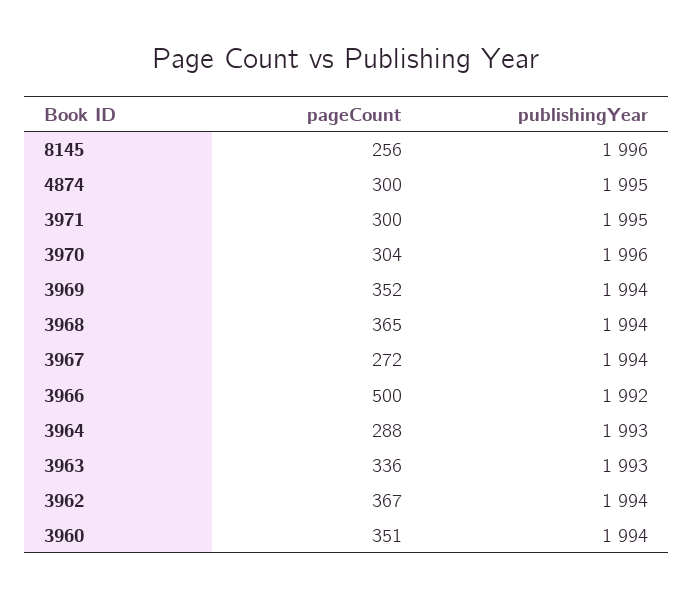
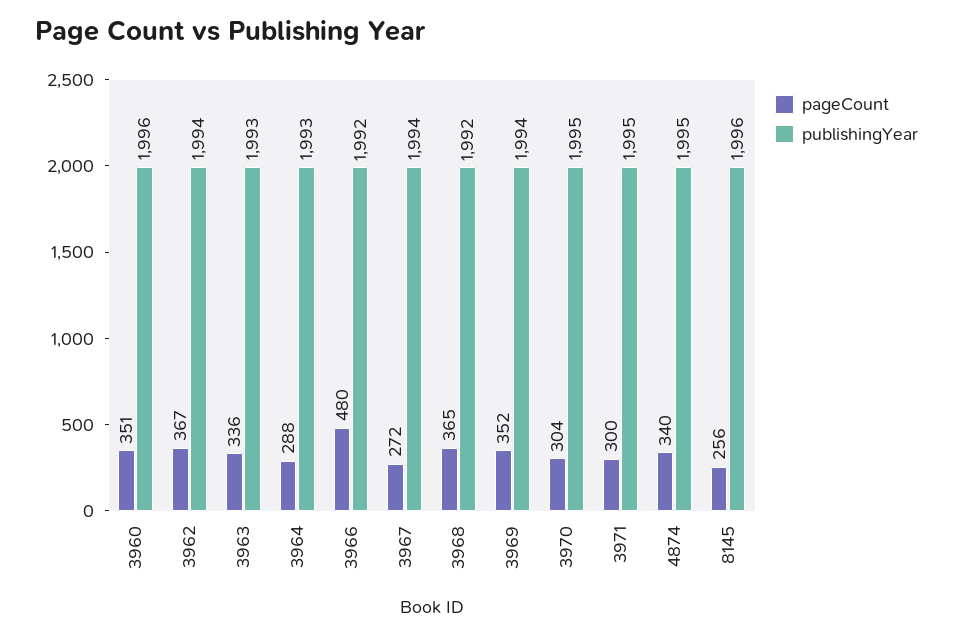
pageCount, 4874: 300 -> 340
publishingYear, 3970: 1996 -> 1995
publishingYear, 3968: 1994 -> 1992
pageCount, 3966: 500 -> 480
publishingYear, 3960: 1994 -> 1996

